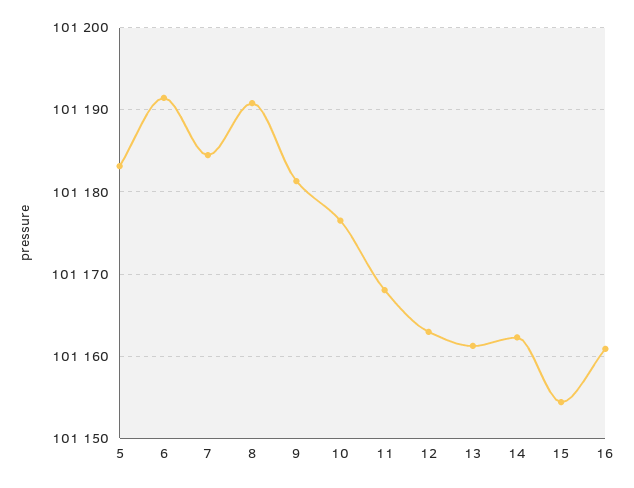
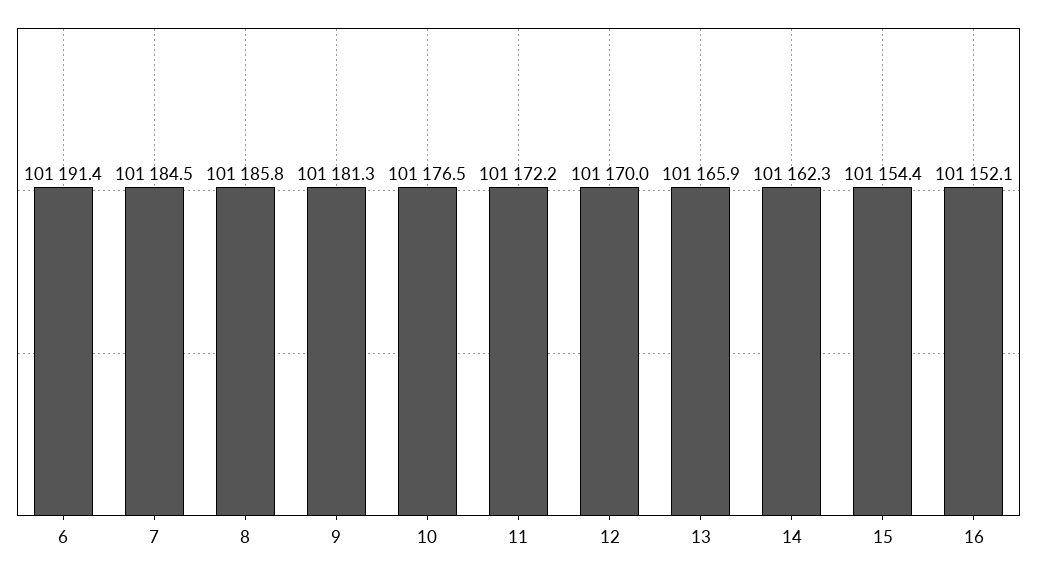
5: 101183 -> none
8: 101191 -> 101185.8
11: 101168 -> 101172.2
12: 101163 -> 101170
13: 101161 -> 101165.9
16: 101161 -> 101152.1

